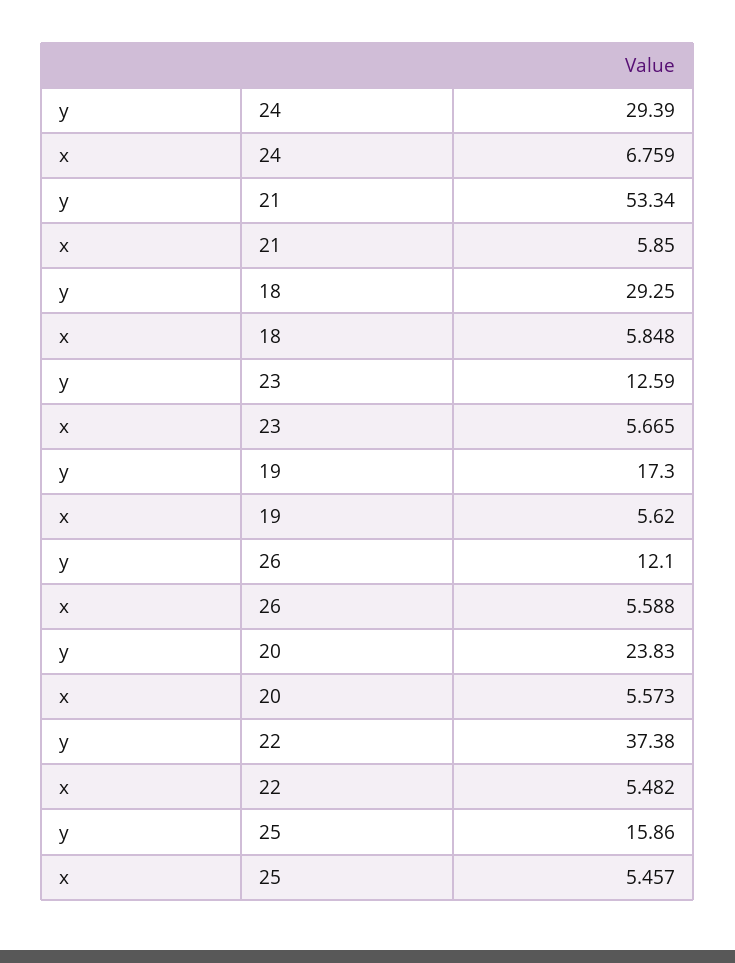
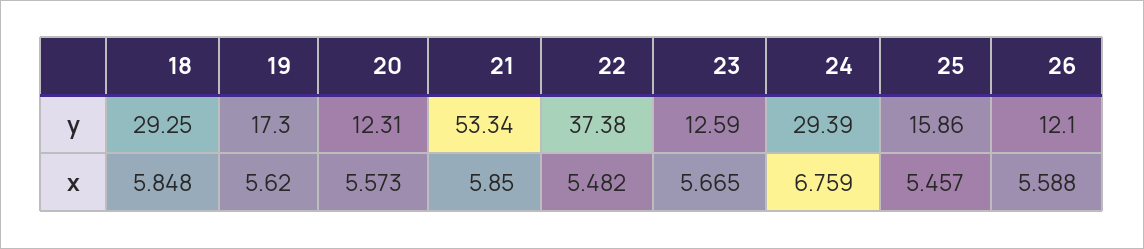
y, 20: 23.83 -> 12.31

